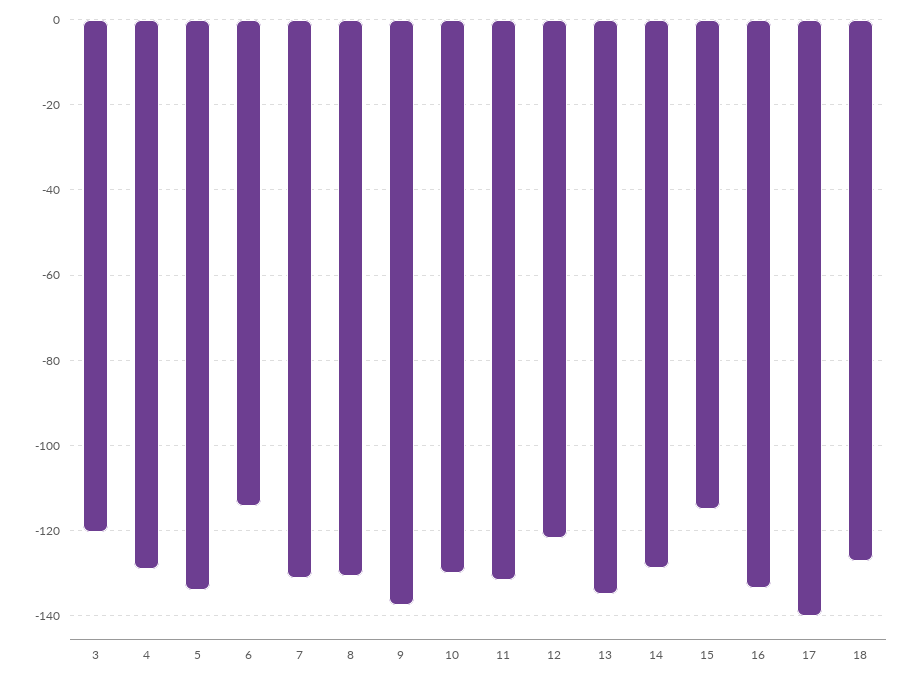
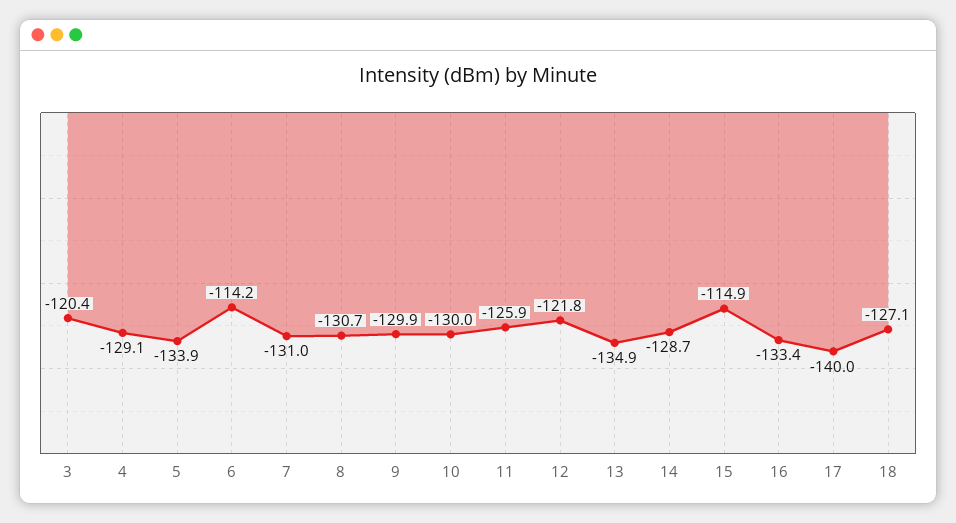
9: -138 -> -129.9
11: -132 -> -125.9

